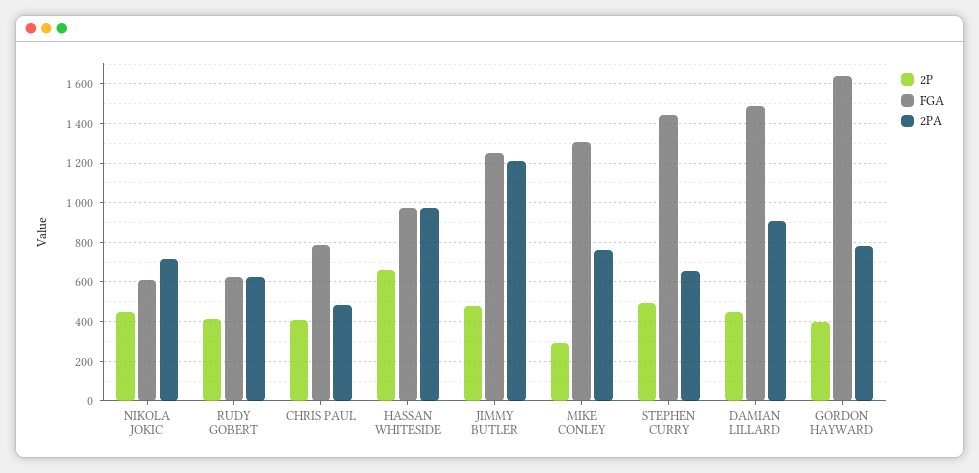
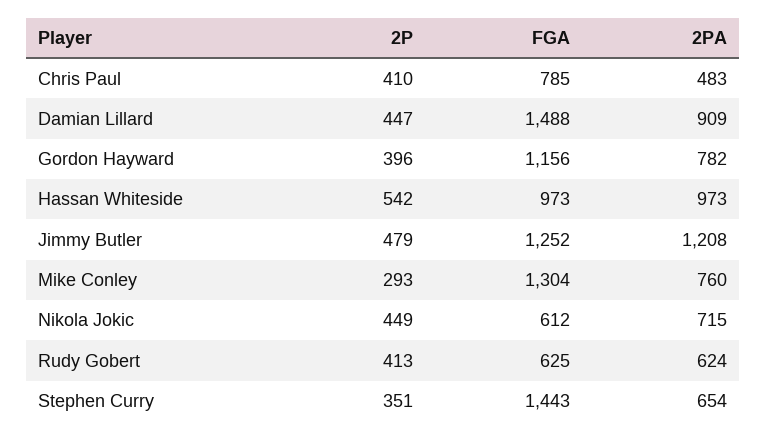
2P, HASSAN WHITESIDE: 650 -> 542
2P, STEPHEN CURRY: 500 -> 351
FGA, GORDON HAYWARD: 1650 -> 1156

